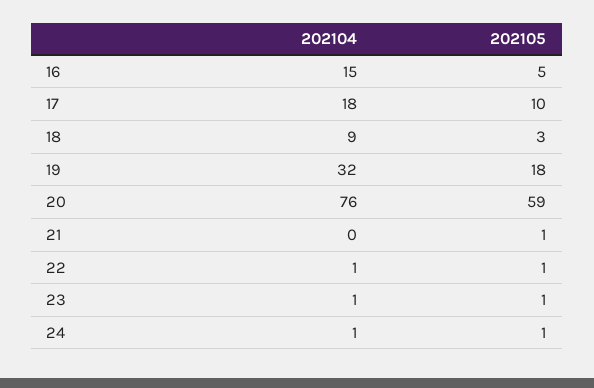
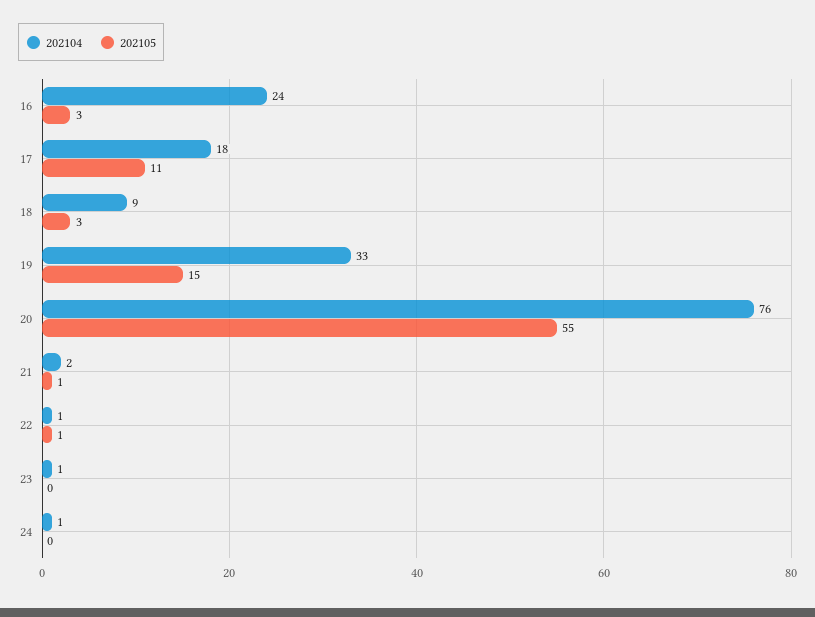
202104, 16: 15 -> 24
202105, 16: 5 -> 3
202105, 17: 10 -> 11
202104, 19: 32 -> 33
202105, 19: 18 -> 15
202105, 20: 59 -> 55
202104, 21: 0 -> 2
202105, 23: 1 -> 0
202105, 24: 1 -> 0

